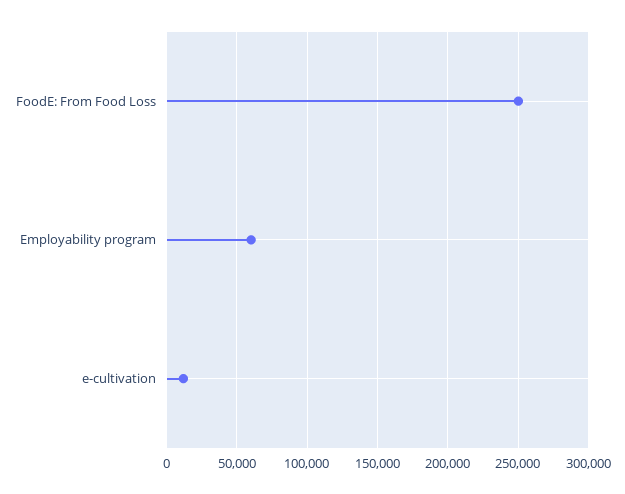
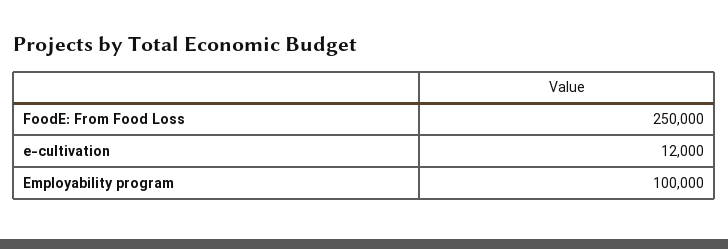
Employability program: 60000 -> 100000

